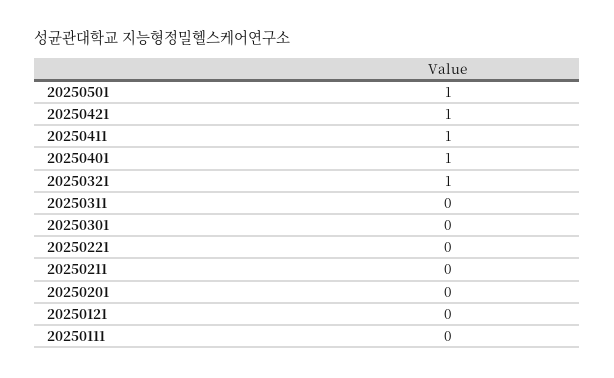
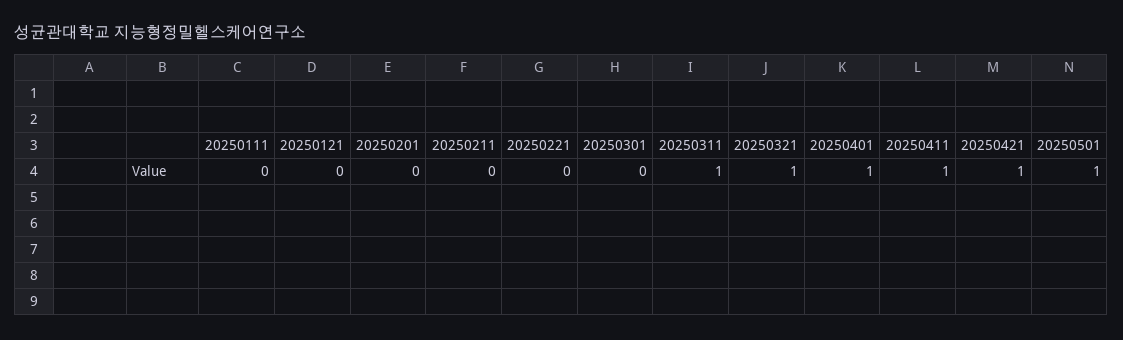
20250311: 0 -> 1

